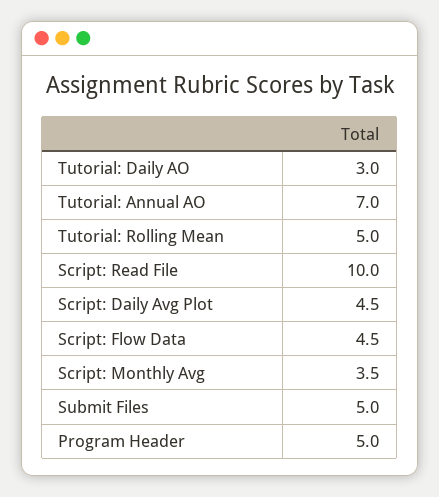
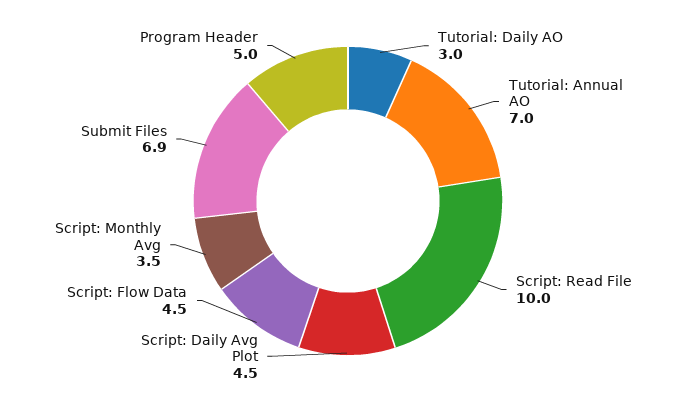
Tutorial: Rolling Mean: 5 -> none
Submit Files: 5 -> 6.9

